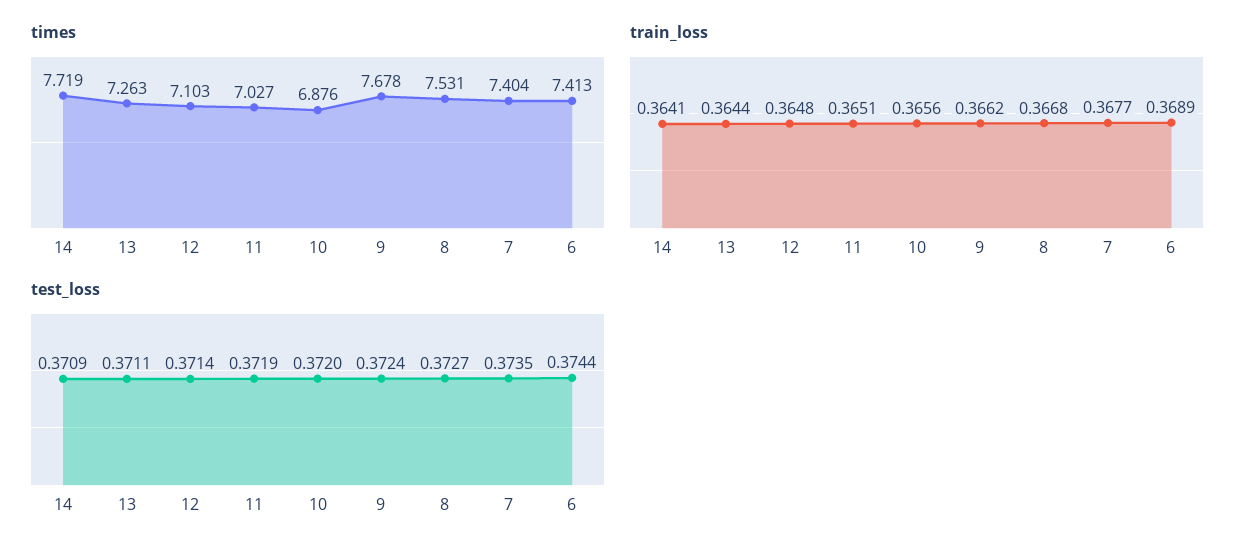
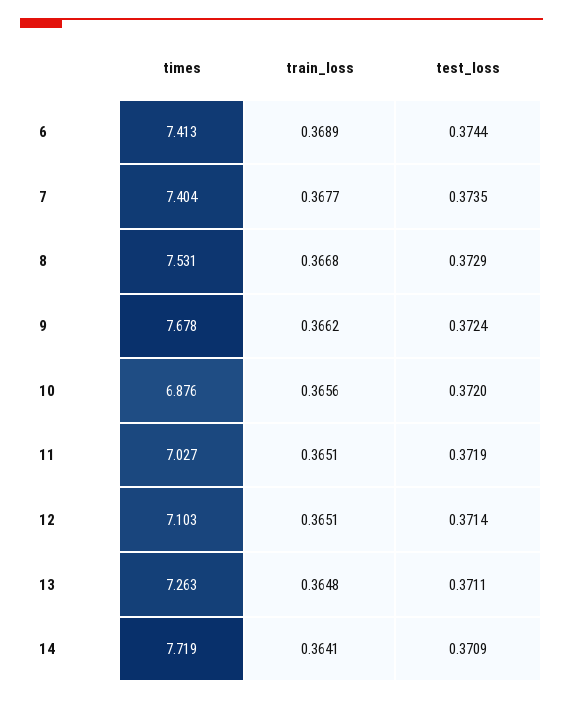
train_loss, 13: 0.3644 -> 0.3648
train_loss, 12: 0.3648 -> 0.3651
test_loss, 8: 0.3727 -> 0.3729

